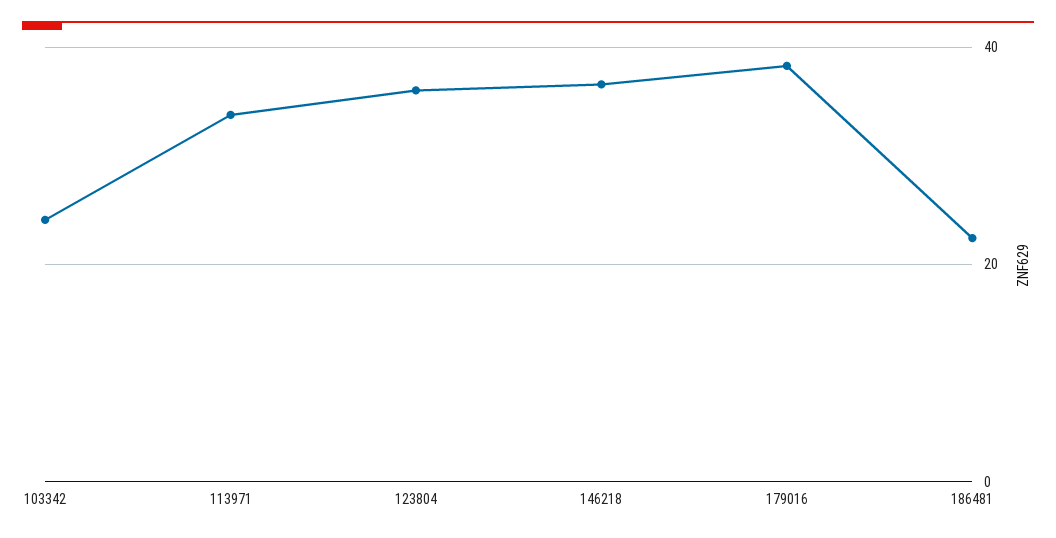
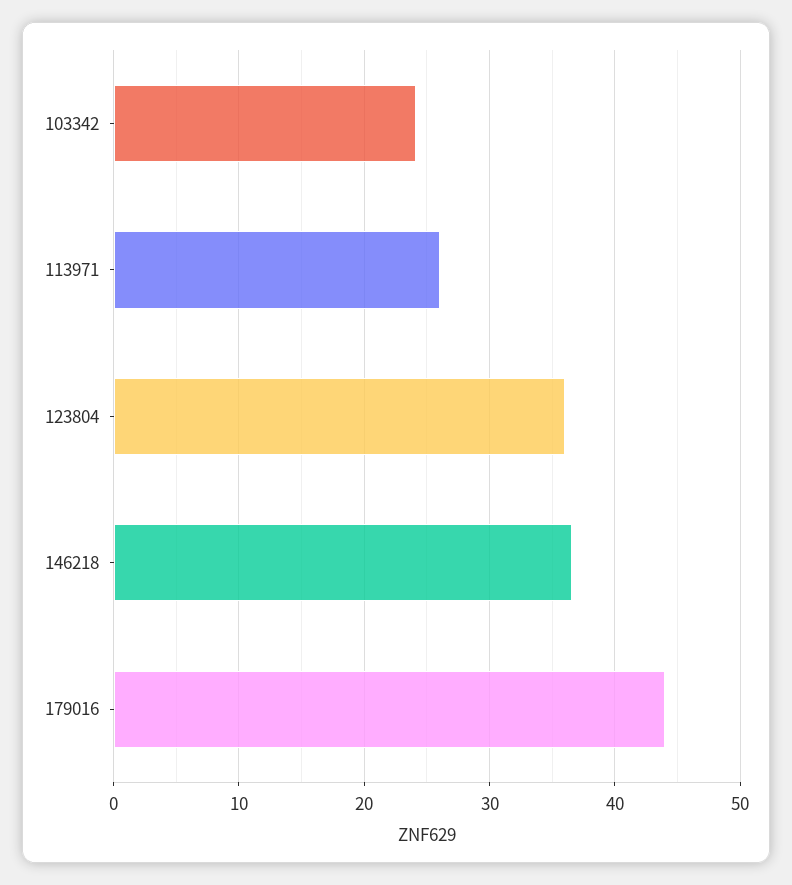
113971: 34 -> 26
179016: 38 -> 44
186481: 22 -> none

